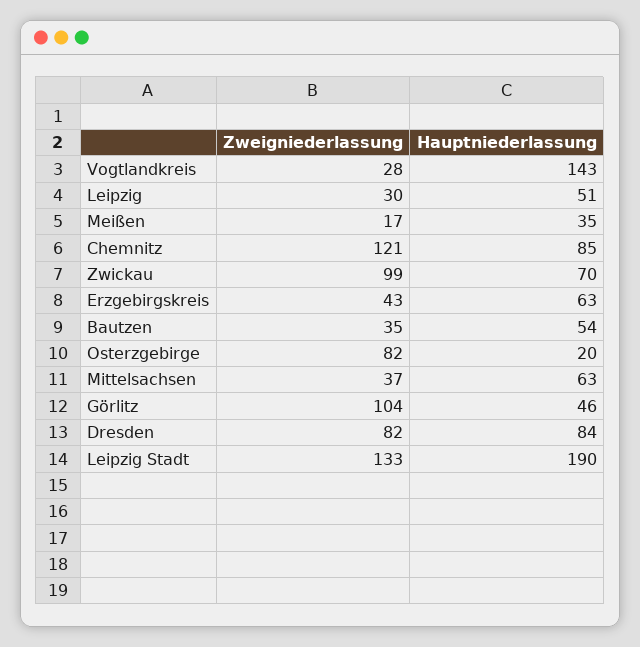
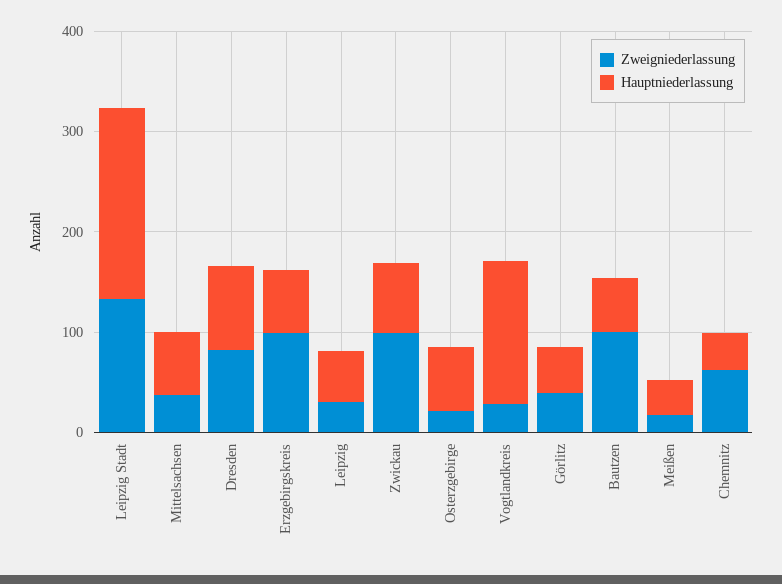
Zweigniederlassung, Chemnitz: 121 -> 60
Hauptniederlassung, Chemnitz: 85 -> 40
Zweigniederlassung, Erzgebirgskreis: 43 -> 100
Zweigniederlassung, Bautzen: 35 -> 100
Zweigniederlassung, Osterzgebirge: 82 -> 20
Hauptniederlassung, Osterzgebirge: 20 -> 60
Zweigniederlassung, Görlitz: 104 -> 40

